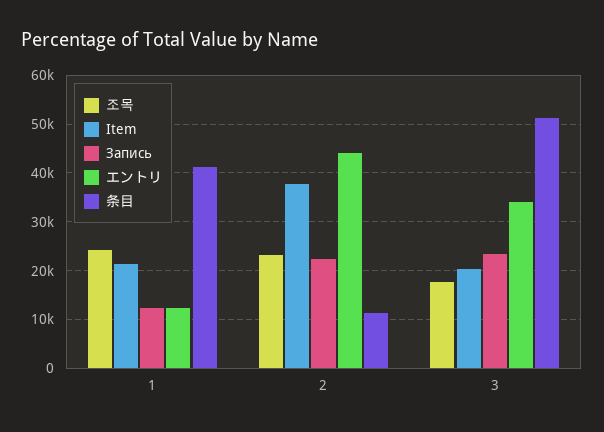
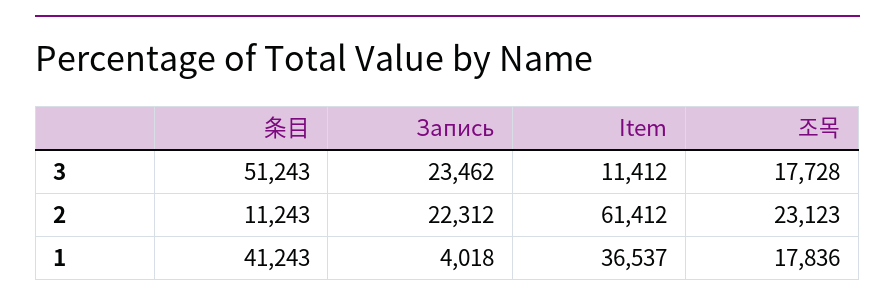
조목, 1: 24000 -> 17836
Item, 1: 22000 -> 36537
Запись, 1: 12000 -> 4018
エントリ, 1: 12000 -> none
Item, 2: 38000 -> 61412
エントリ, 2: 44000 -> none
Item, 3: 20000 -> 11412
エントリ, 3: 34000 -> none

